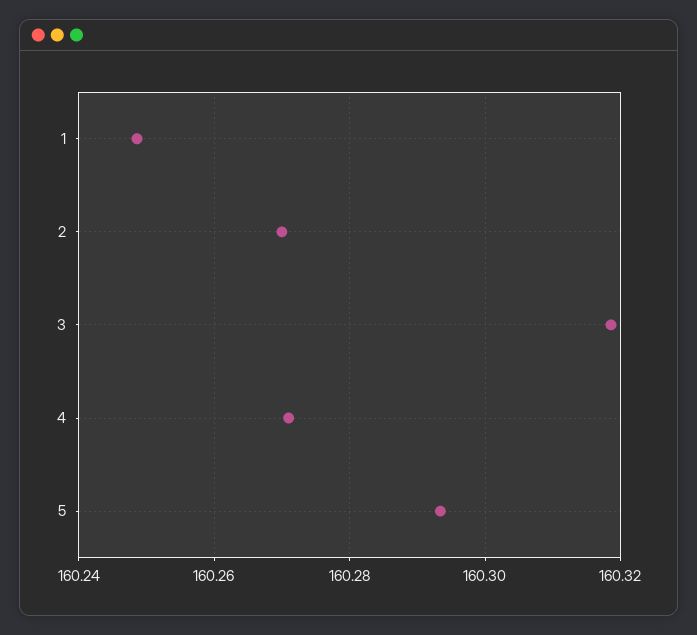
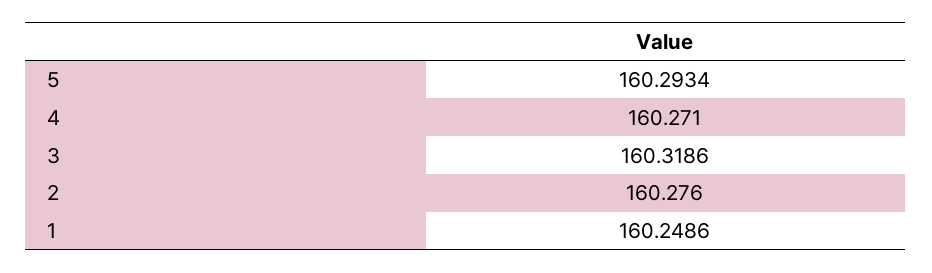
2: 160.27 -> 160.276

